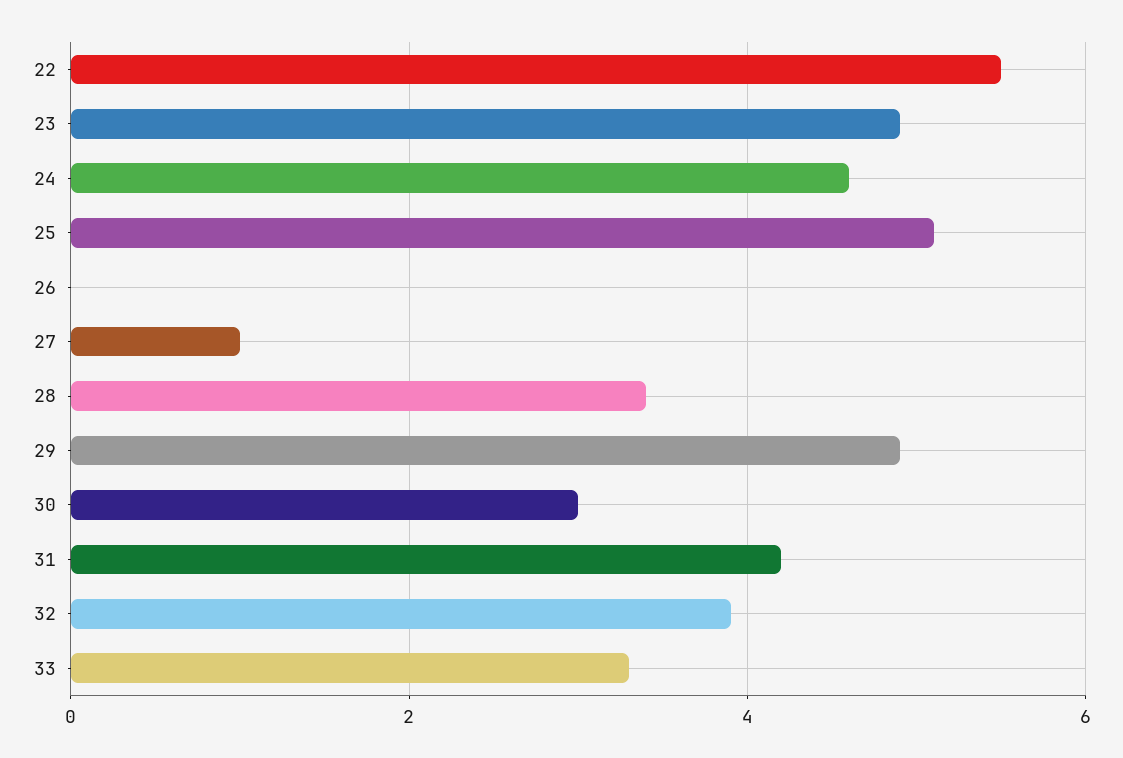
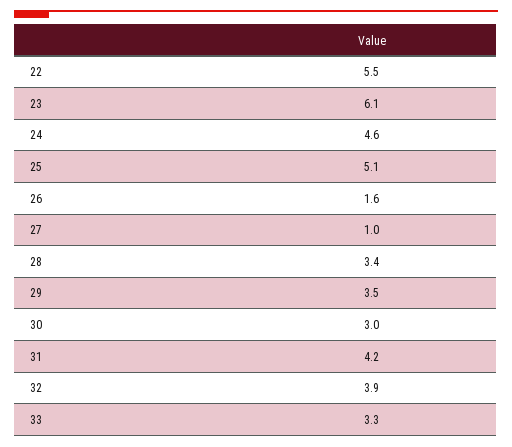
23: 5 -> 6.1
26: 0 -> 1.6
29: 5 -> 3.5

